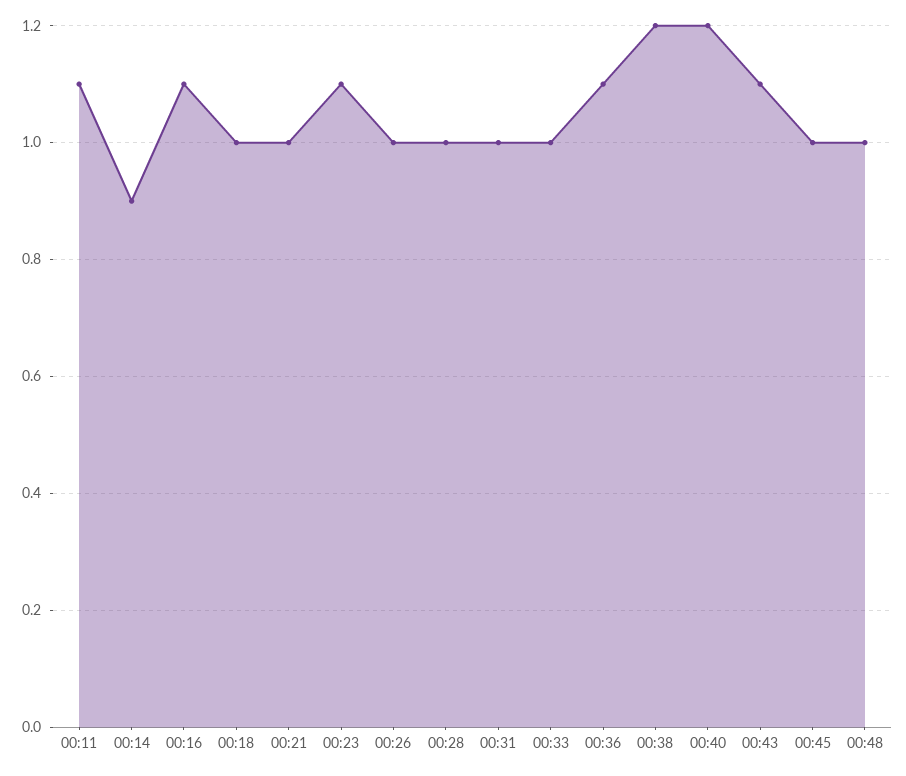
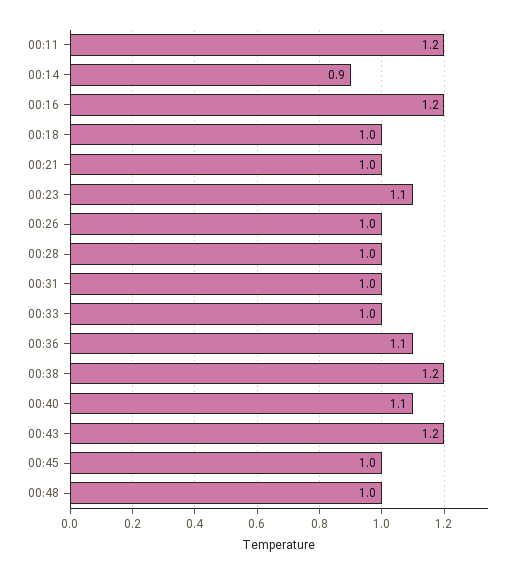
00:11: 1.1 -> 1.2
00:16: 1.1 -> 1.2
00:40: 1.2 -> 1.1
00:43: 1.1 -> 1.2

